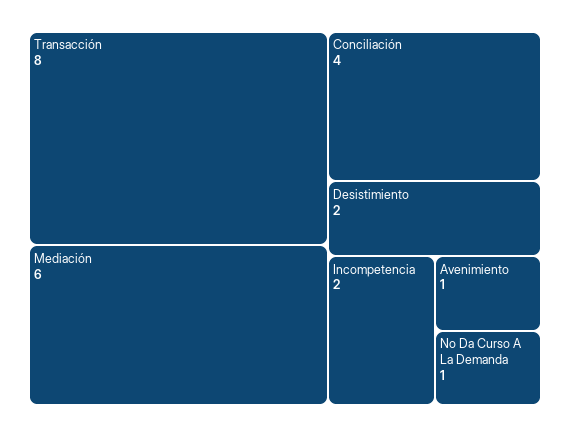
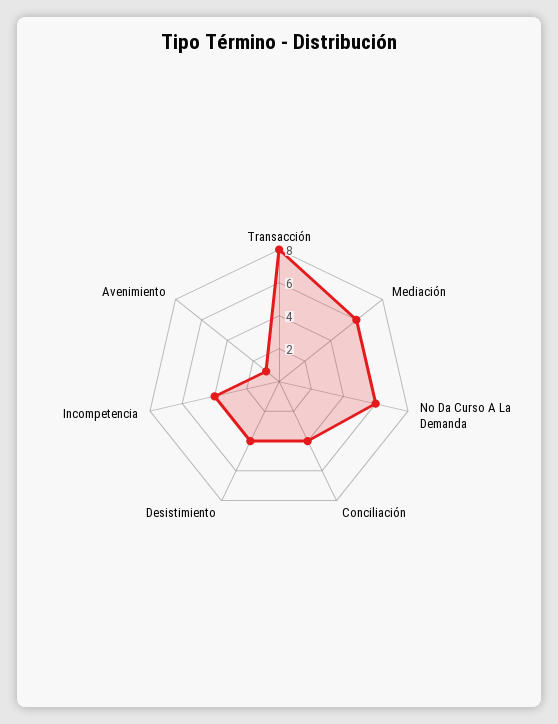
Desistimiento: 2 -> 4
Incompetencia: 2 -> 4
No Da Curso A La Demanda: 1 -> 6

